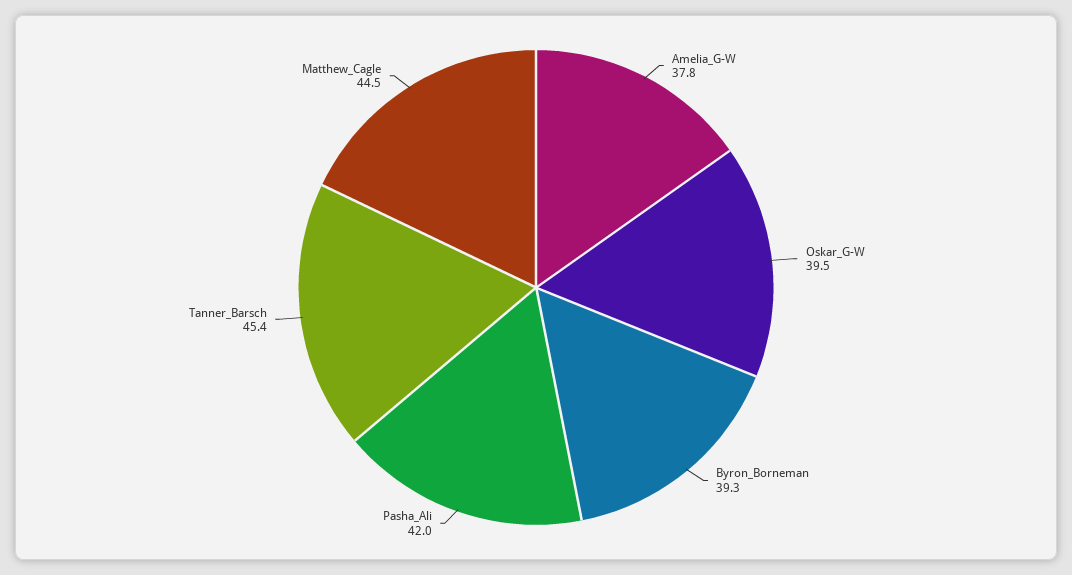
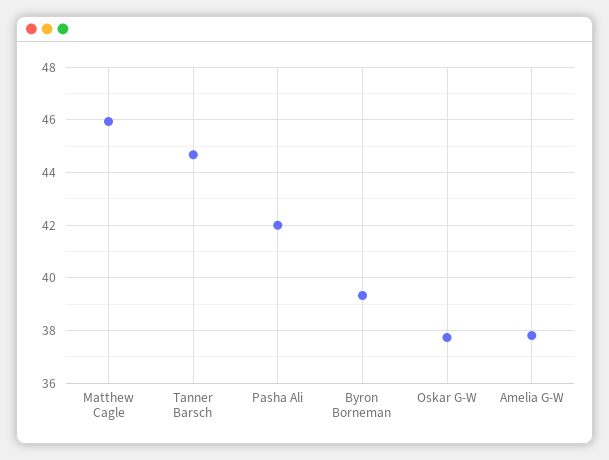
Oskar_G-W: 39.5 -> 37.75
Tanner_Barsch: 45.4 -> 44.75
Matthew_Cagle: 44.5 -> 46

